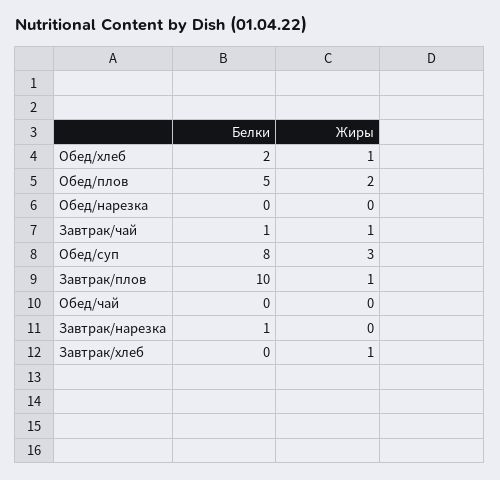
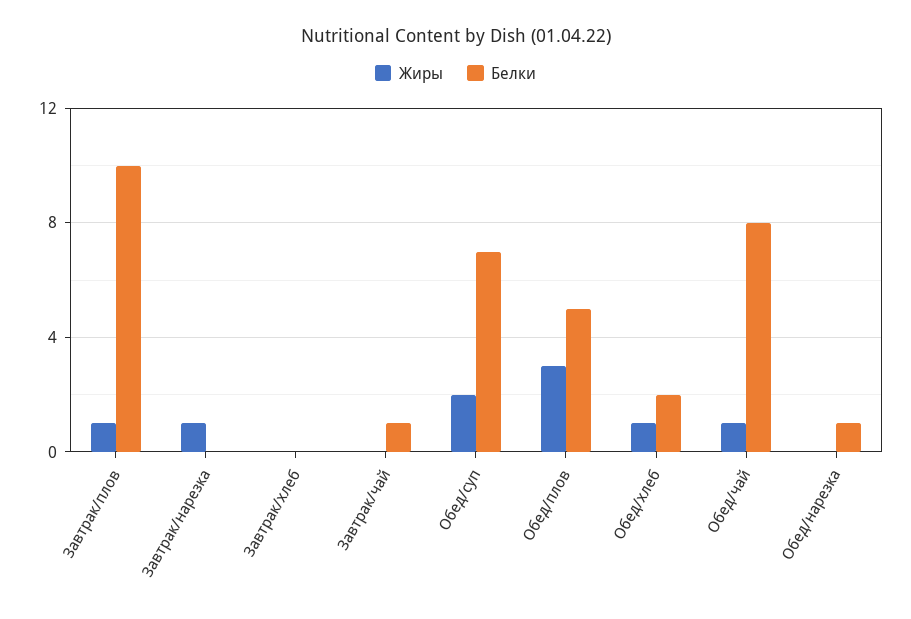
Жиры, Обед/плов: 2 -> 3
Белки, Обед/нарезка: 0 -> 1
Жиры, Завтрак/чай: 1 -> 0
Белки, Обед/суп: 8 -> 7
Жиры, Обед/суп: 3 -> 2
Белки, Обед/чай: 0 -> 8
Жиры, Обед/чай: 0 -> 1
Белки, Завтрак/нарезка: 1 -> 0
Жиры, Завтрак/нарезка: 0 -> 1
Жиры, Завтрак/хлеб: 1 -> 0

